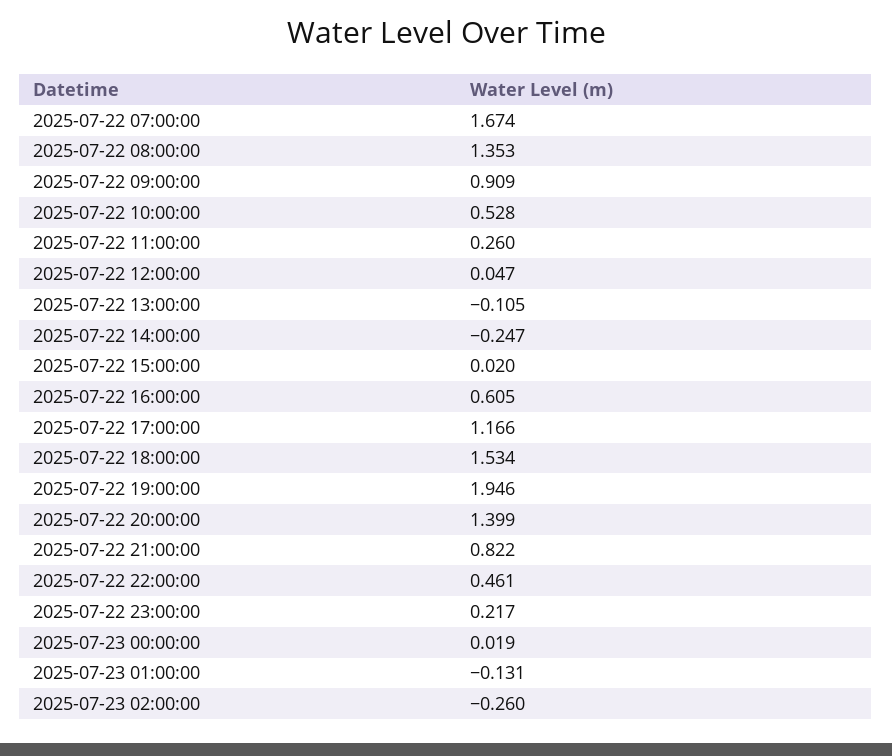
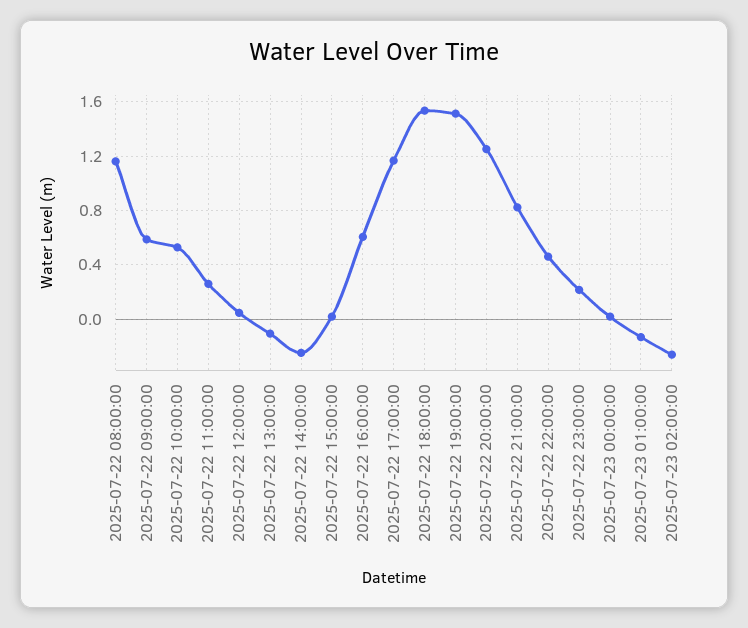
2025-07-22 07:00:00: 1.674 -> none
2025-07-22 08:00:00: 1.353 -> 1.15
2025-07-22 09:00:00: 0.909 -> 0.6
2025-07-22 19:00:00: 1.946 -> 1.5
2025-07-22 20:00:00: 1.399 -> 1.25

